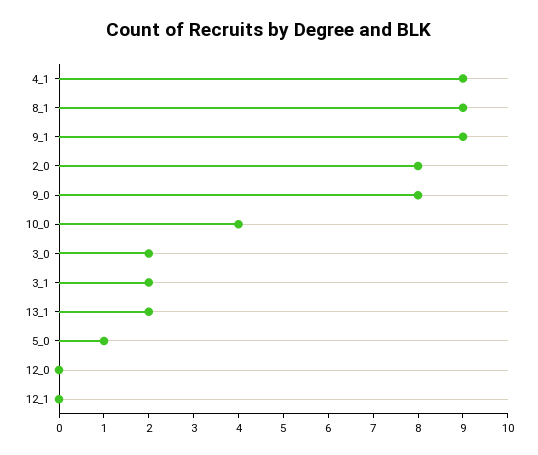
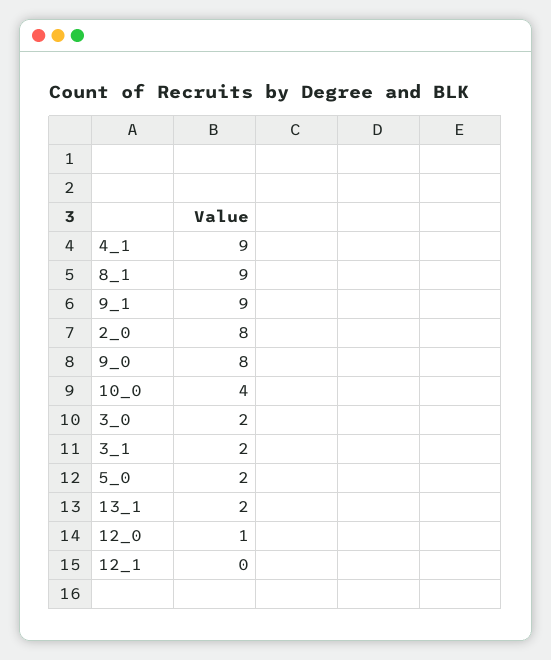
5_0: 1 -> 2
12_0: 0 -> 1

